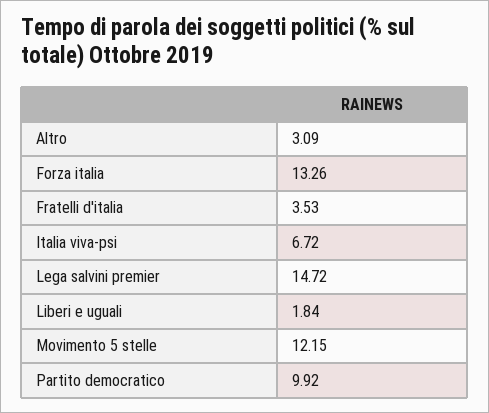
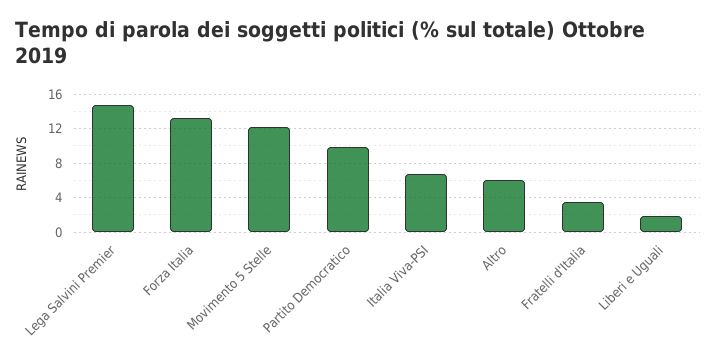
Altro: 3.09 -> 6

